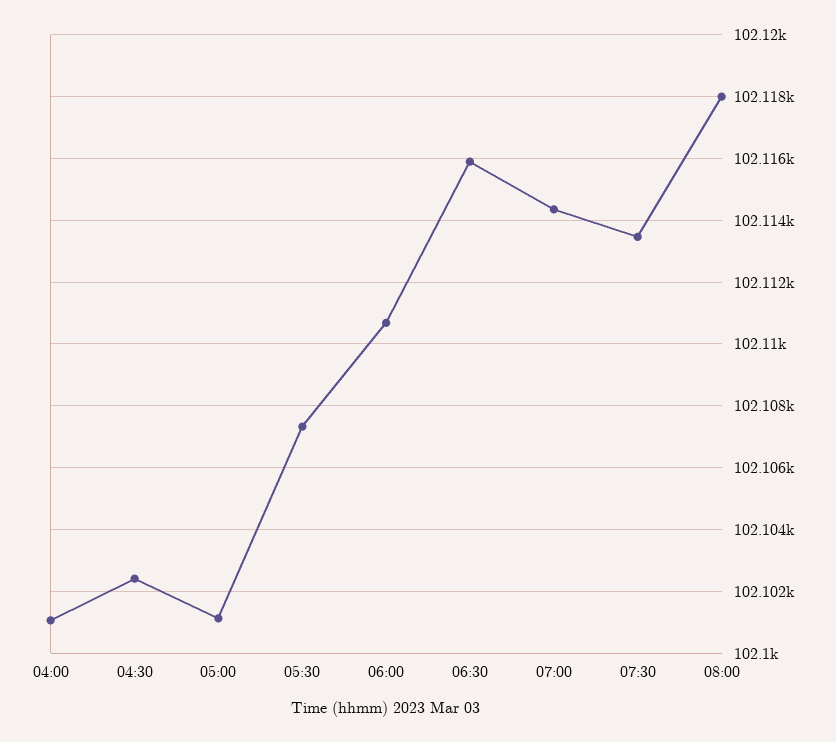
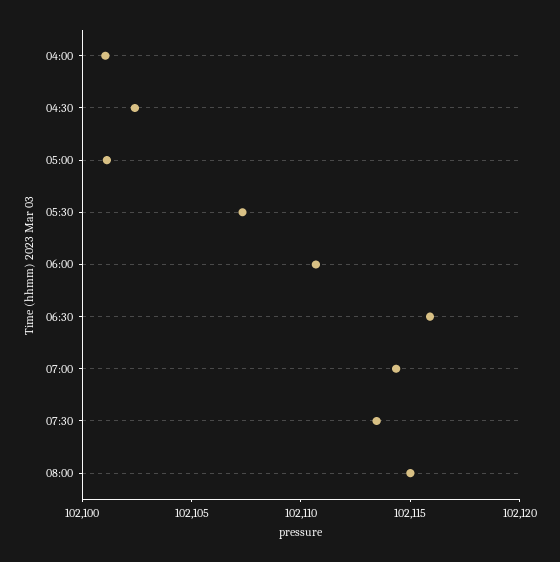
08:00: 102118 -> 102115

